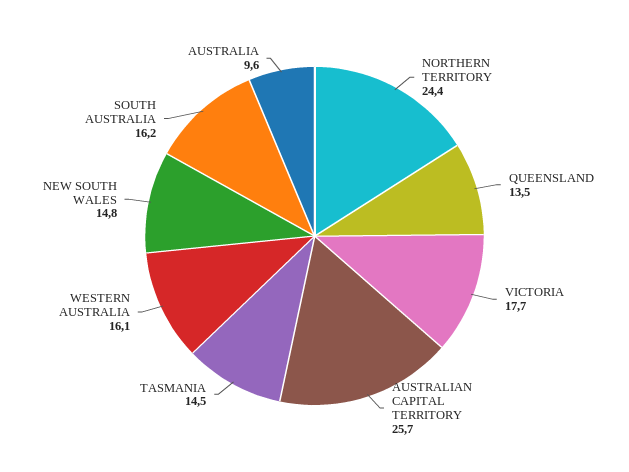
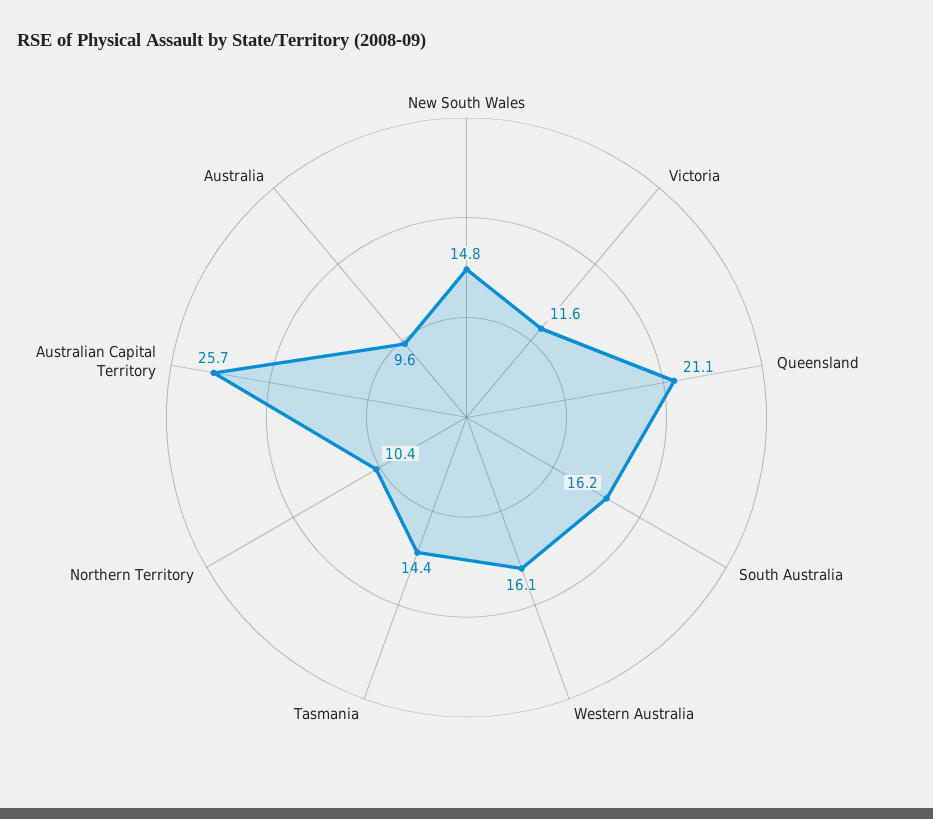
NORTHERN TERRITORY: 24.4 -> 10.4
QUEENSLAND: 13.5 -> 21.1
VICTORIA: 17.7 -> 11.6
TASMANIA: 14.5 -> 14.4

